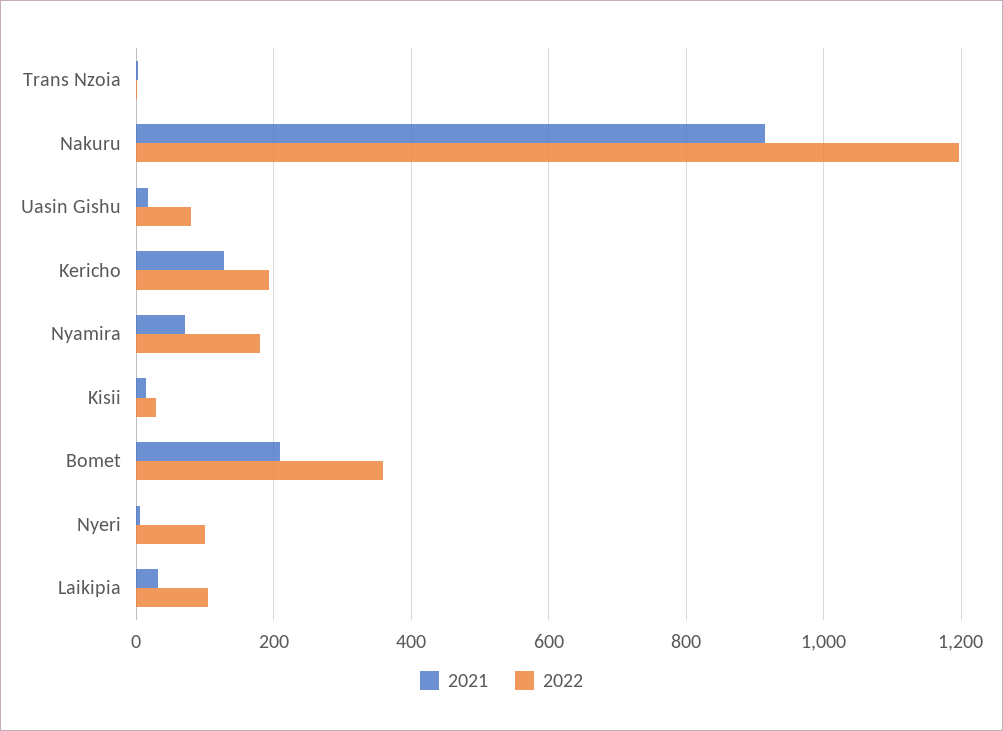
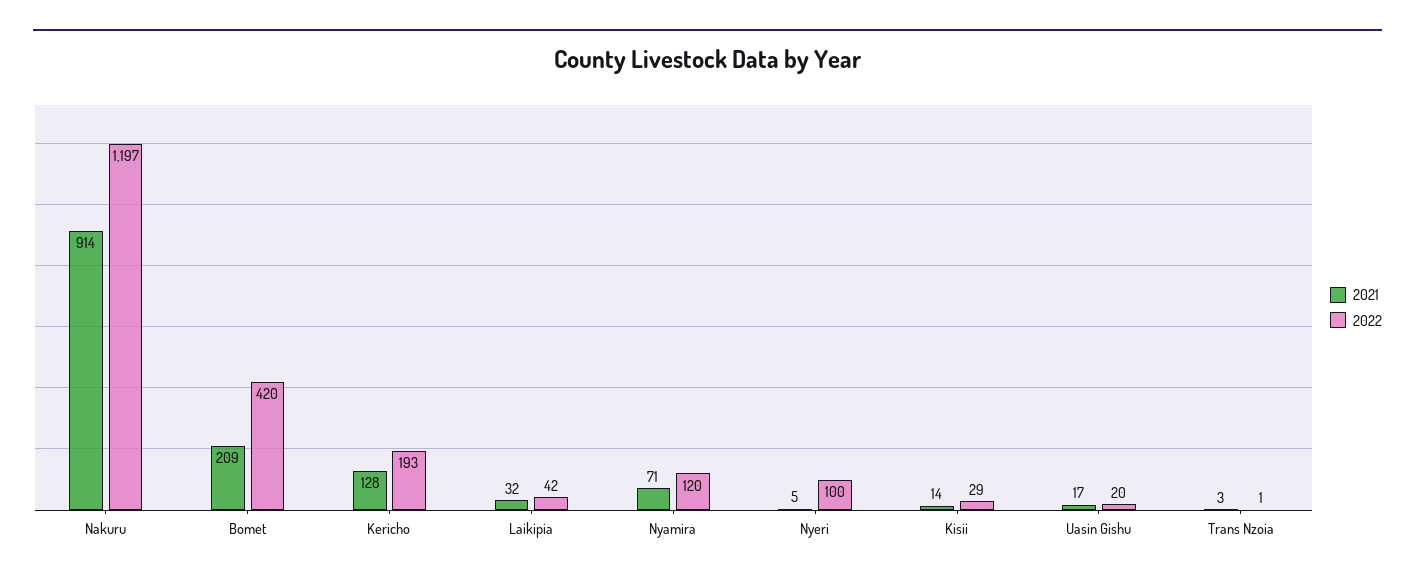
2022, Uasin Gishu: 80 -> 20
2022, Nyamira: 180 -> 120
2022, Bomet: 360 -> 420
2022, Laikipia: 100 -> 42

